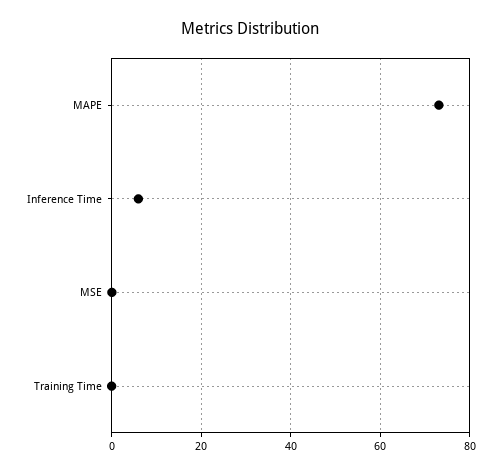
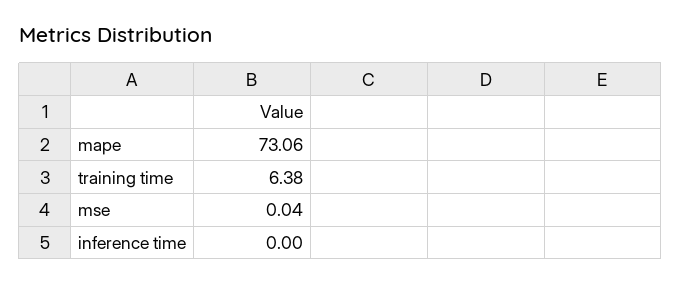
Inference Time: 6 -> 0
Training Time: 0 -> 6.38

